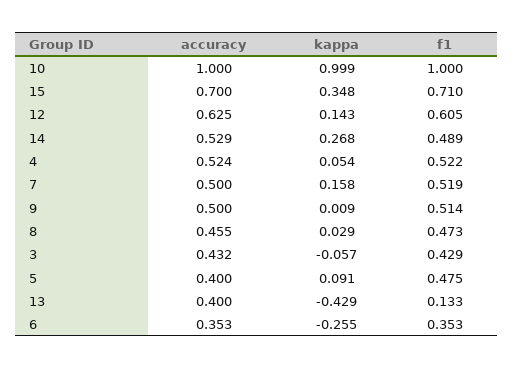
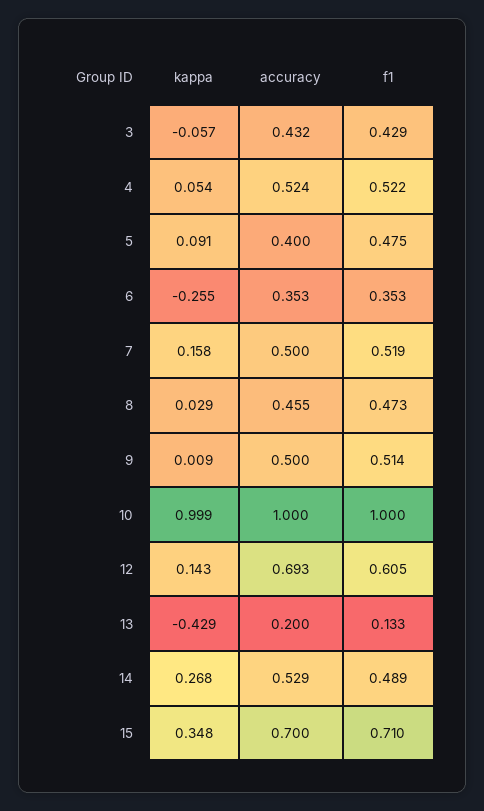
accuracy, 12: 0.625 -> 0.693
accuracy, 13: 0.4 -> 0.2

